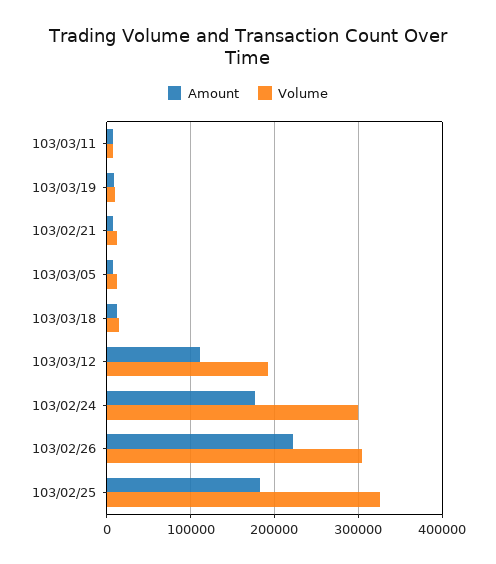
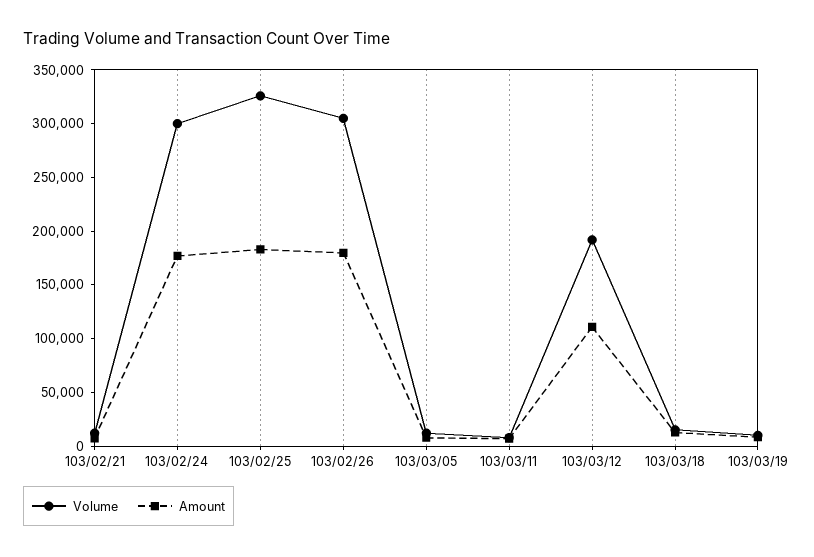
Amount, 103/02/26: 220000 -> 180000

